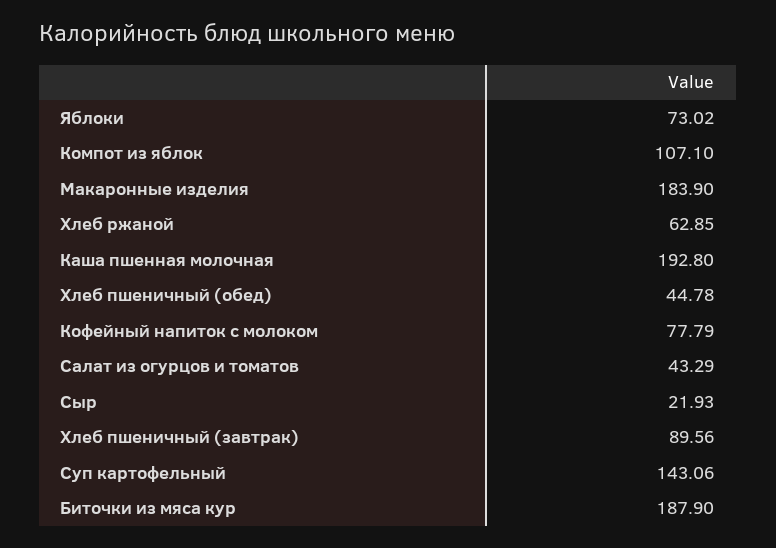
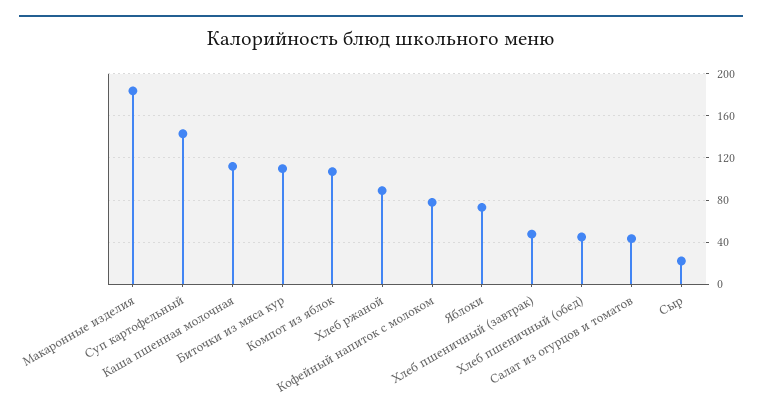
Хлеб ржаной: 62.85 -> 90
Каша пшенная молочная: 192.8 -> 110
Хлеб пшеничный (завтрак): 89.56 -> 50
Биточки из мяса кур: 187.9 -> 110

